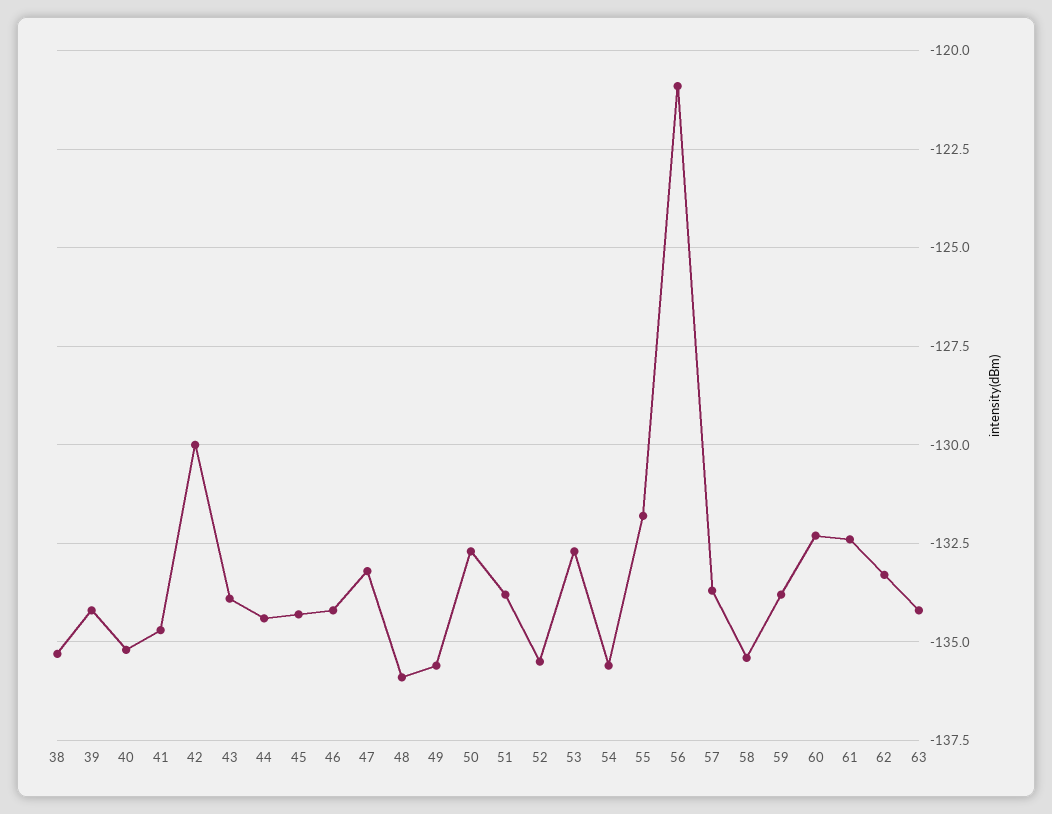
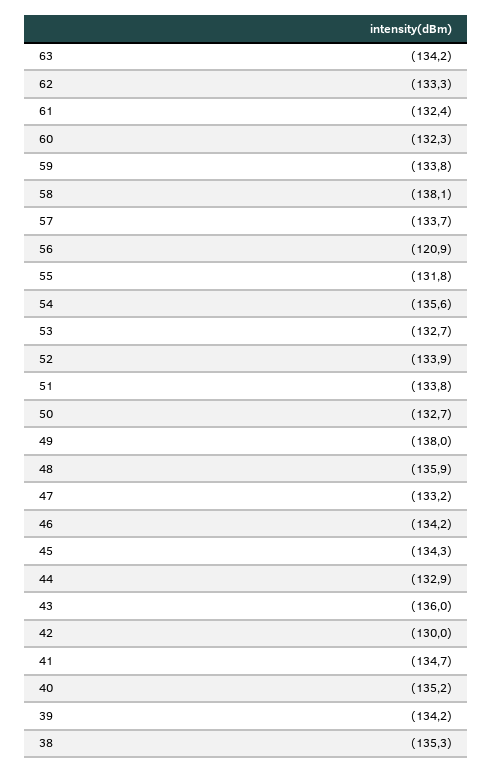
43: -134 -> -136
44: -134.5 -> -132.9
49: -135.5 -> -138
52: -135.5 -> -133.9
58: -135.5 -> -138.1

